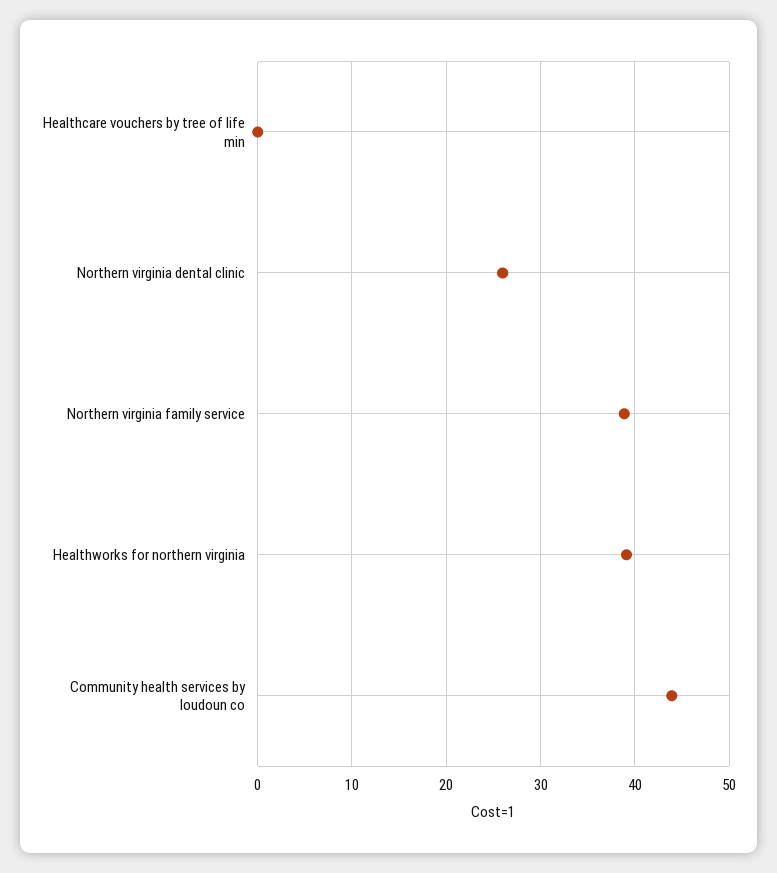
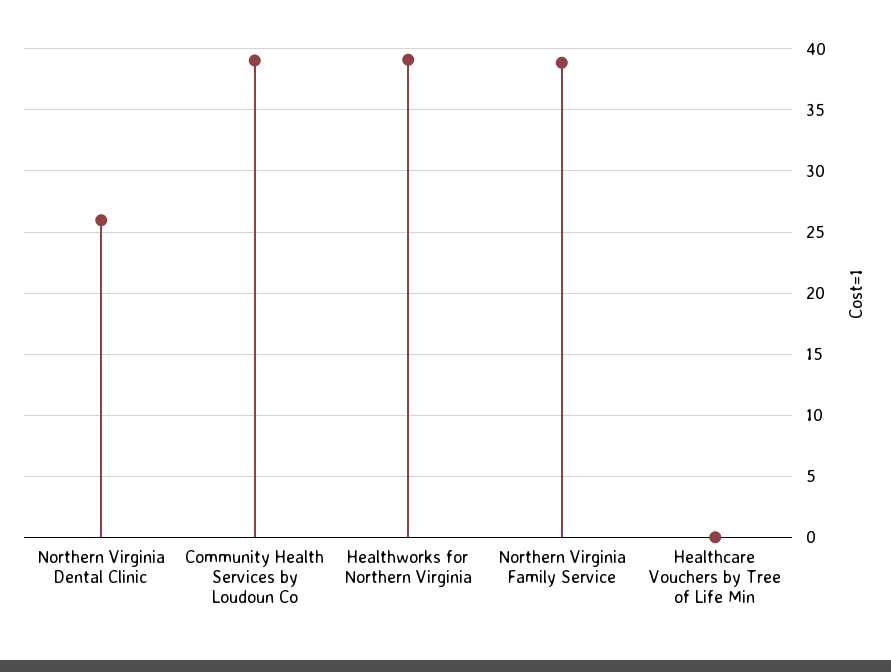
Community health services by loudoun co: 44 -> 39

